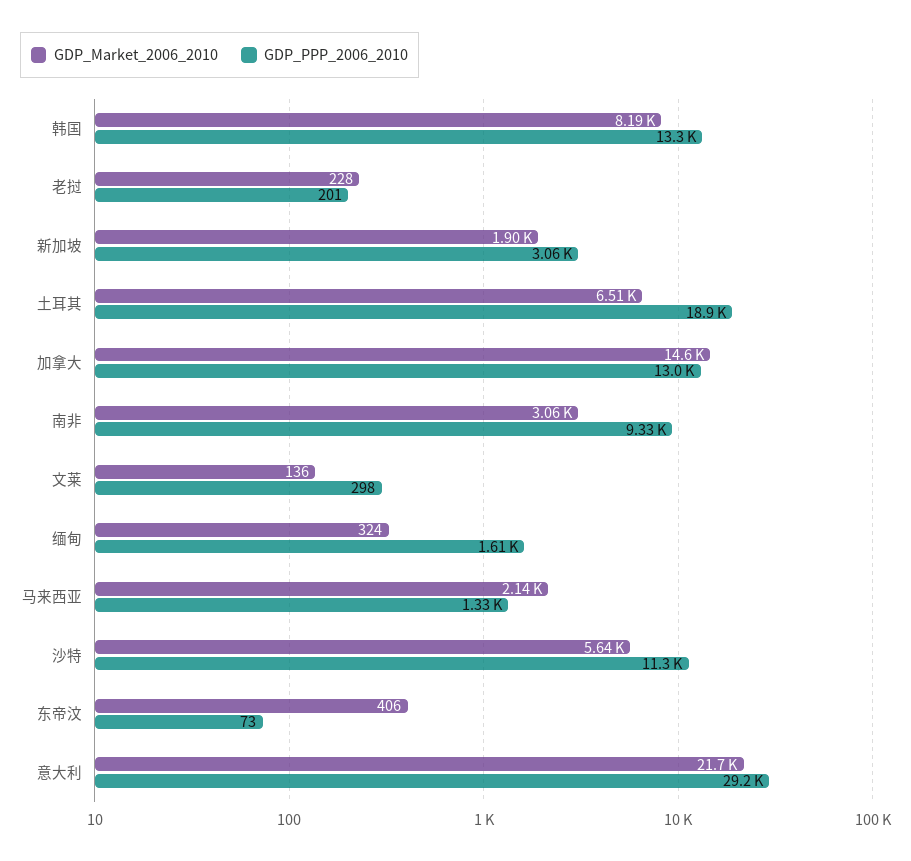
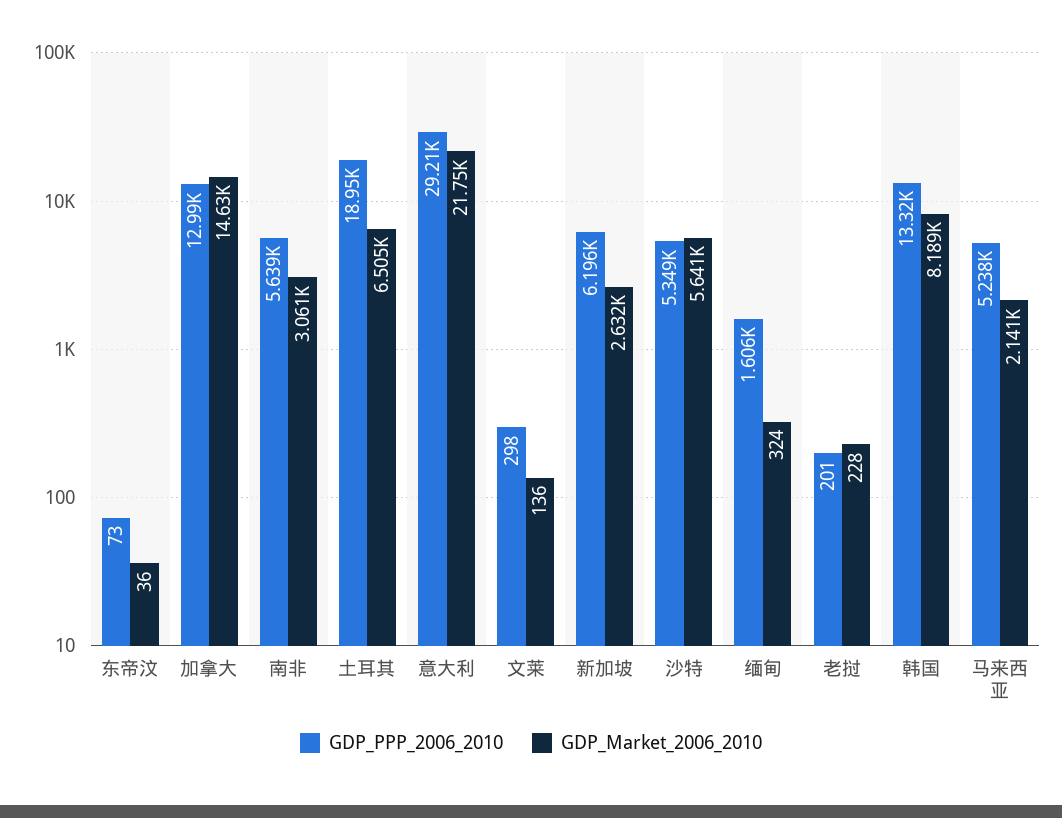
GDP_Market_2006_2010, 新加坡: 1900 -> 2632
GDP_PPP_2006_2010, 新加坡: 3060 -> 6196
GDP_PPP_2006_2010, 南非: 9330 -> 5639
GDP_PPP_2006_2010, 马来西亚: 1330 -> 5238
GDP_PPP_2006_2010, 沙特: 11300 -> 5349
GDP_Market_2006_2010, 东帝汶: 406 -> 36

